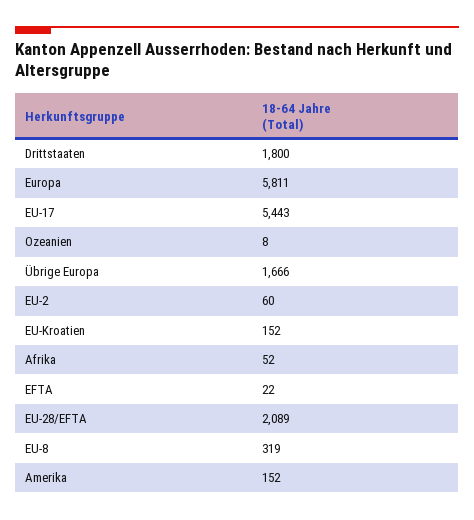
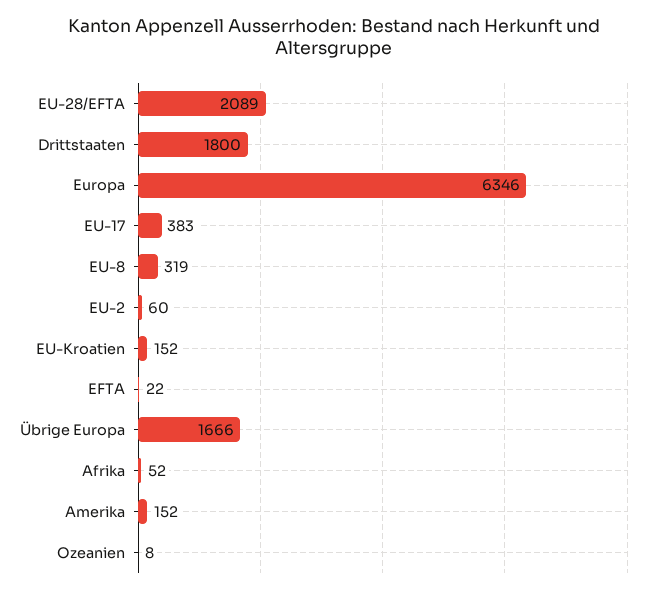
Europa: 5811 -> 6346
EU-17: 5443 -> 383

